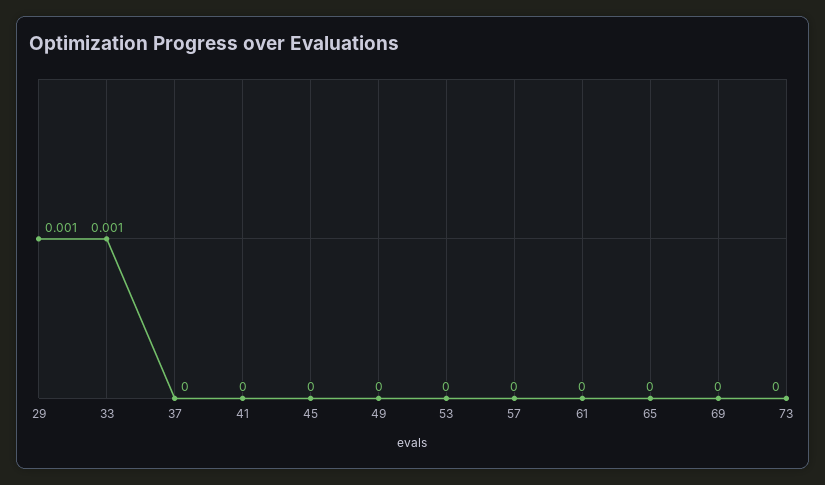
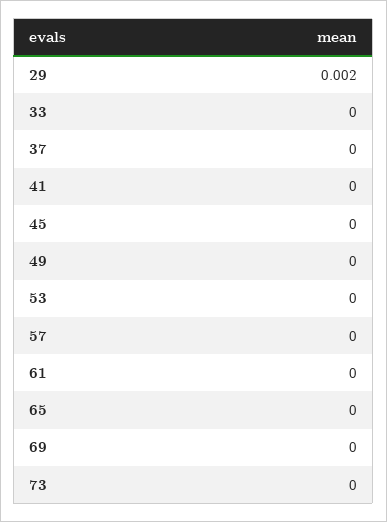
29: 0.001 -> 0.002
33: 0.001 -> 0

